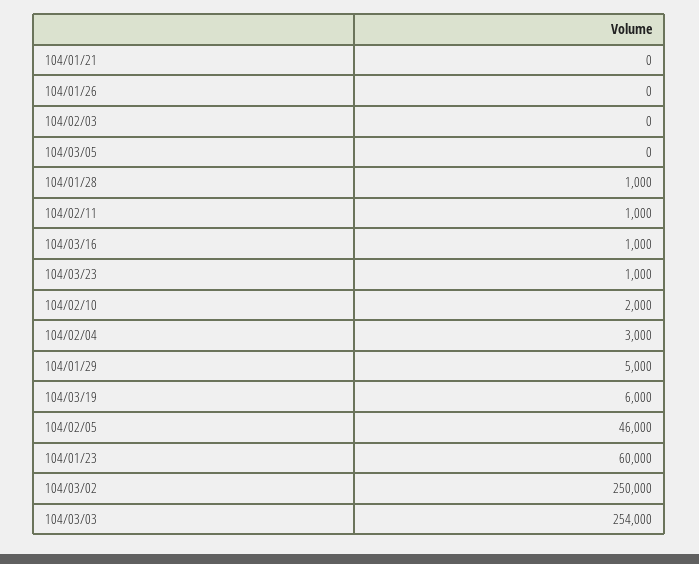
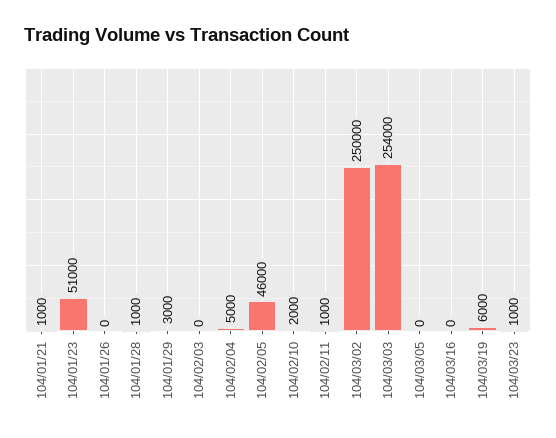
104/01/21: 0 -> 1000
104/03/16: 1000 -> 0
104/02/04: 3000 -> 5000
104/01/29: 5000 -> 3000
104/01/23: 60000 -> 51000

